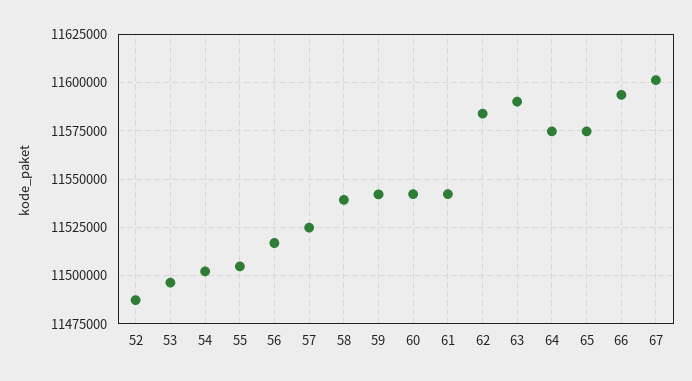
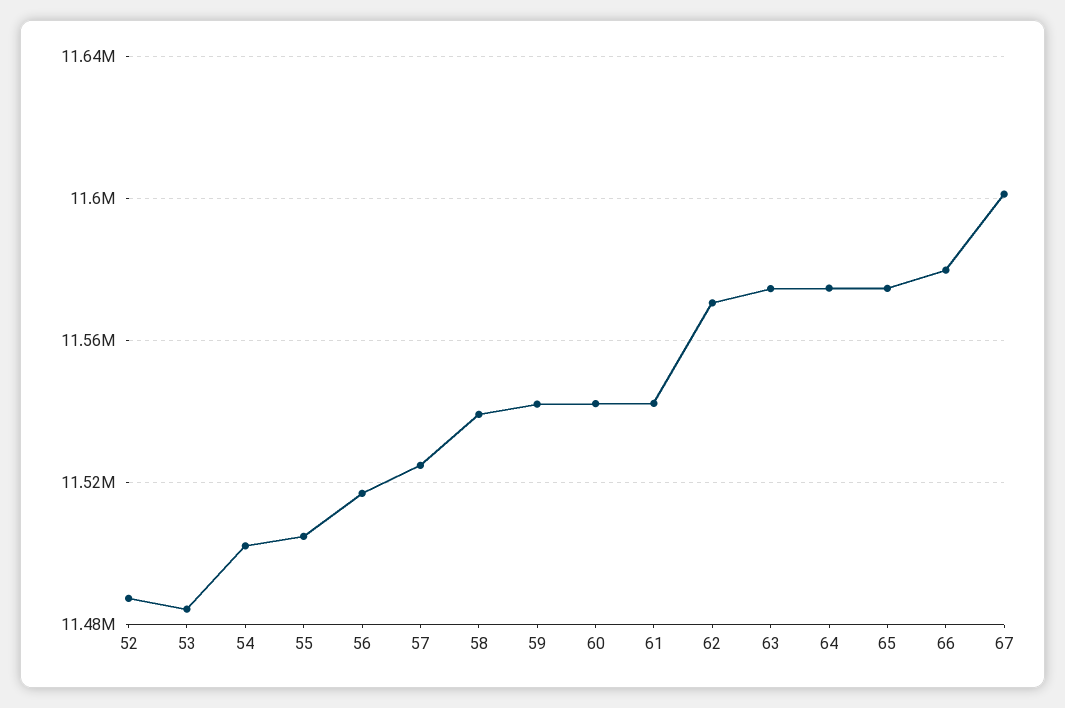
53: 11495000 -> 11485000
62: 11585000 -> 11570000
63: 11590000 -> 11575000
66: 11595000 -> 11580000

